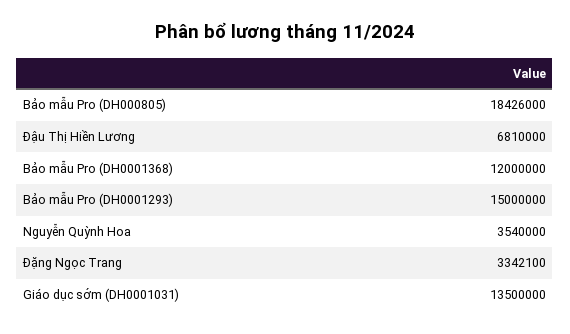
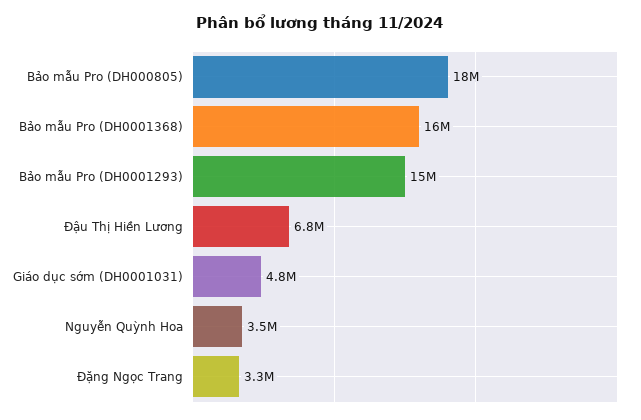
Bảo mẫu Pro (DH0001368): 12000000 -> 16000000
Giáo dục sớm (DH0001031): 13500000 -> 4800000

